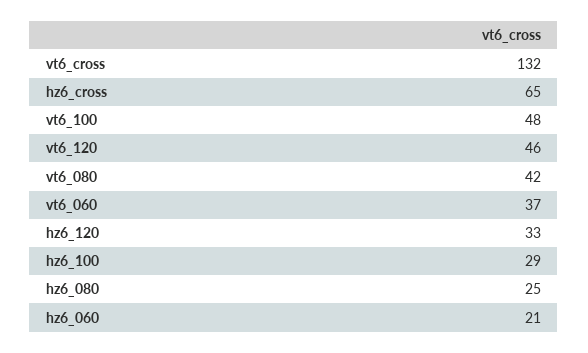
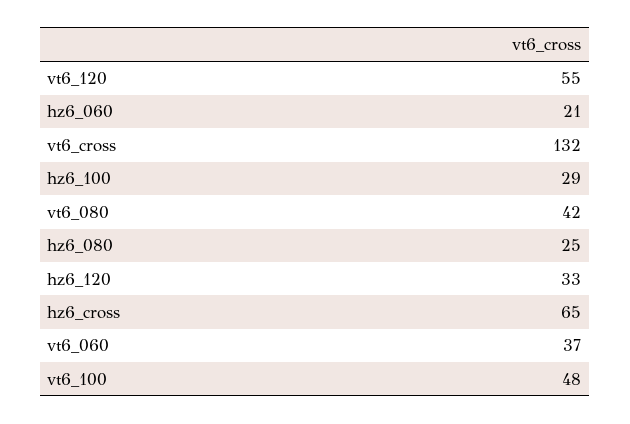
vt6_120: 46 -> 55

